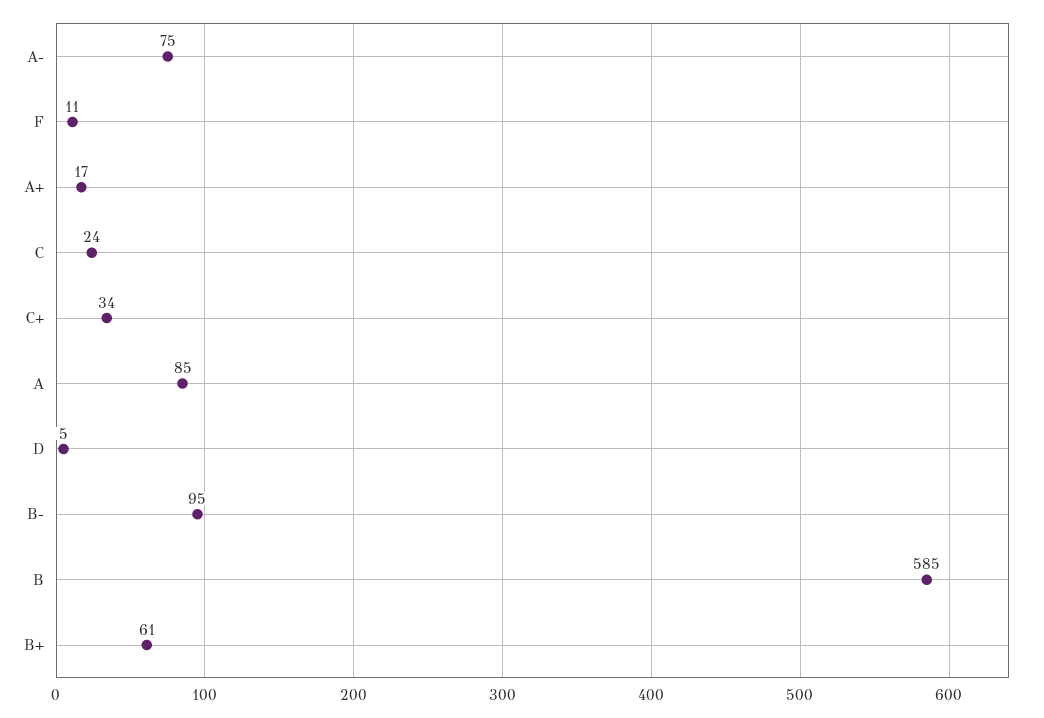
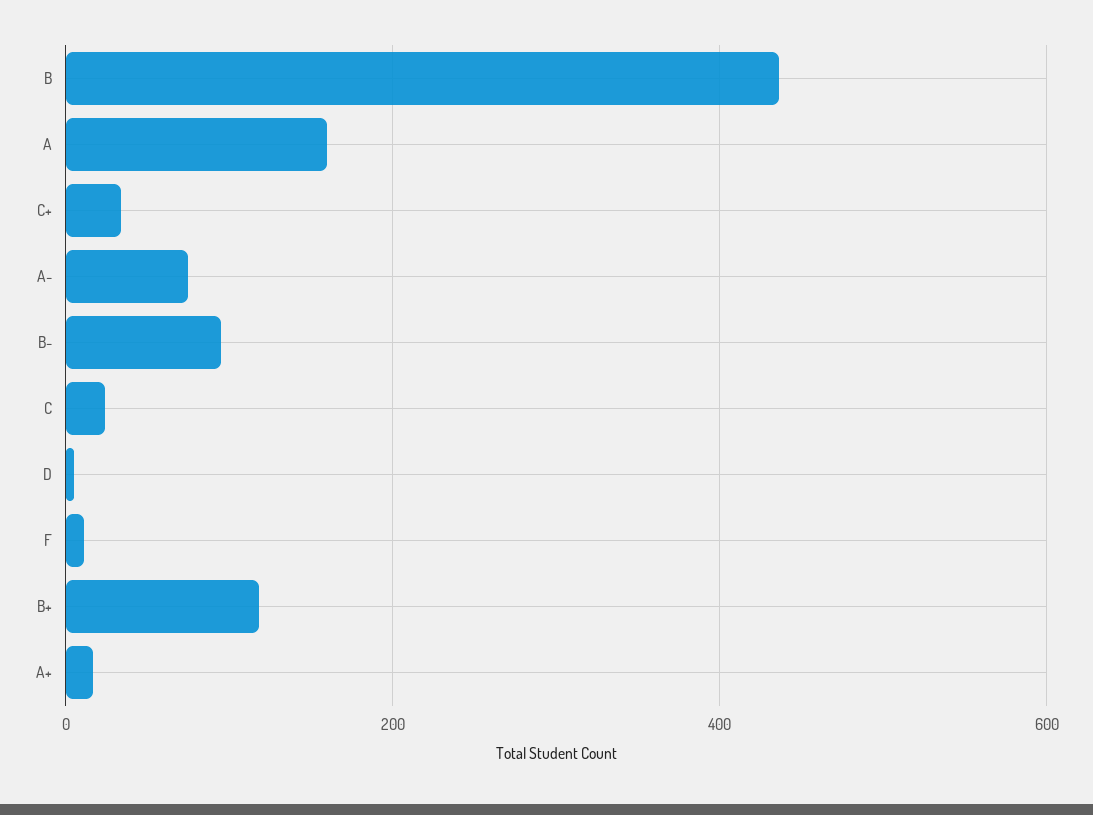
A: 85 -> 160
B: 585 -> 440
B+: 61 -> 120

